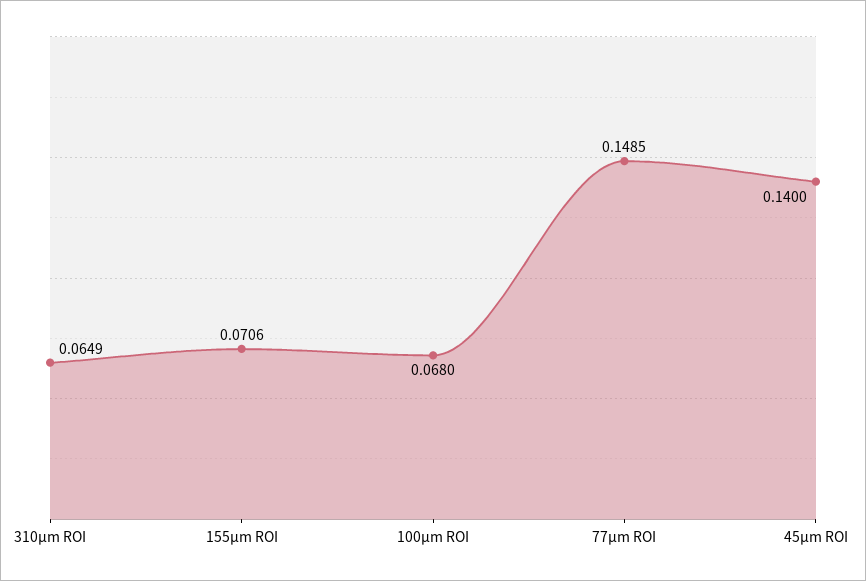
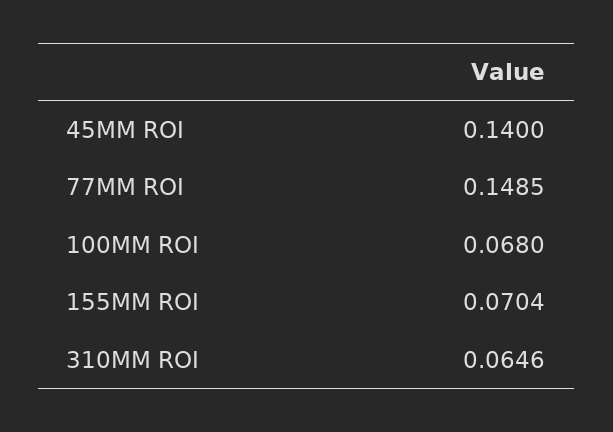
310µm ROI: 0.0649 -> 0.0646
155µm ROI: 0.0706 -> 0.0704

